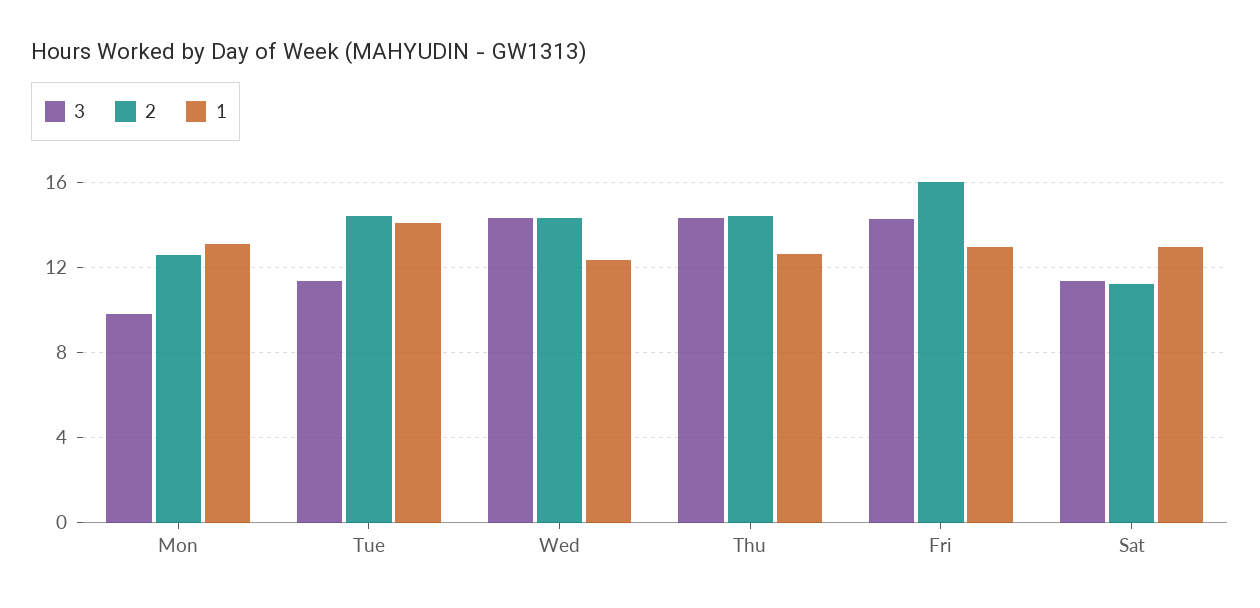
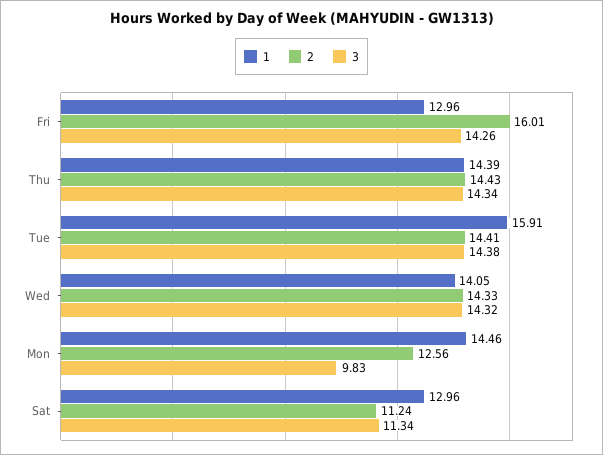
1, Mon: 13 -> 14.46
3, Tue: 11.5 -> 14.38
1, Tue: 14 -> 15.91
1, Wed: 12.5 -> 14.05
1, Thu: 12.5 -> 14.39

